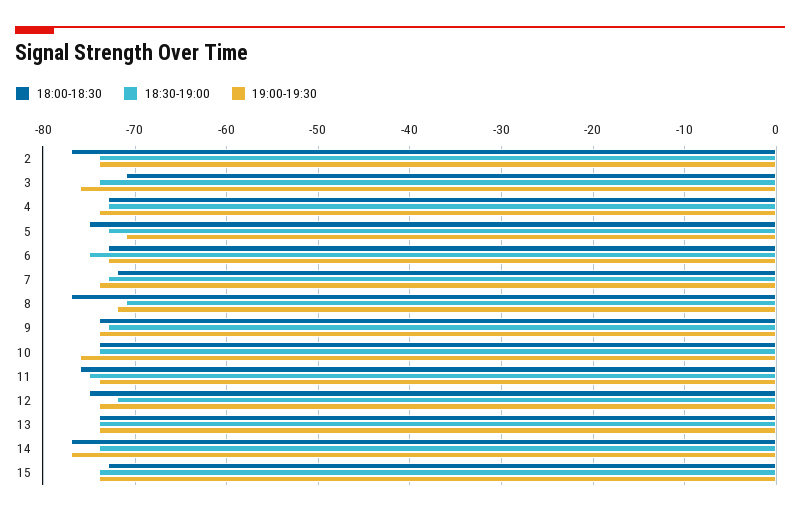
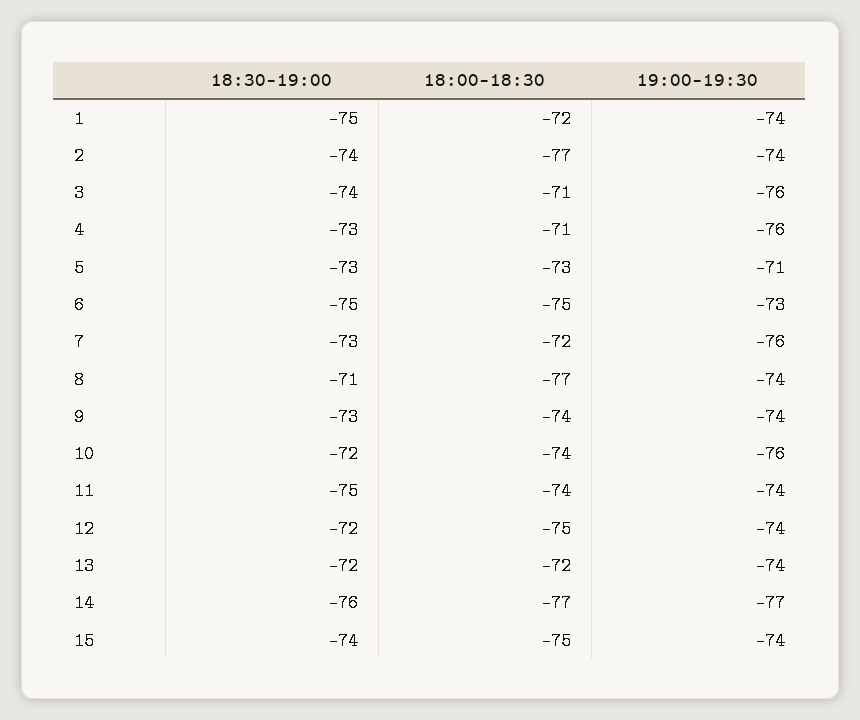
18:00-18:30, 4: -73 -> -71
19:00-19:30, 4: -74 -> -76
18:00-18:30, 5: -75 -> -73
18:00-18:30, 6: -73 -> -75
19:00-19:30, 7: -74 -> -76
19:00-19:30, 8: -72 -> -74
18:30-19:00, 10: -74 -> -72
18:00-18:30, 11: -76 -> -74
18:00-18:30, 13: -74 -> -72
18:30-19:00, 13: -74 -> -72
18:30-19:00, 14: -74 -> -76
18:00-18:30, 15: -73 -> -75
18:30-19:00, 1: none -> -75
18:00-18:30, 1: none -> -72
19:00-19:30, 1: none -> -74

